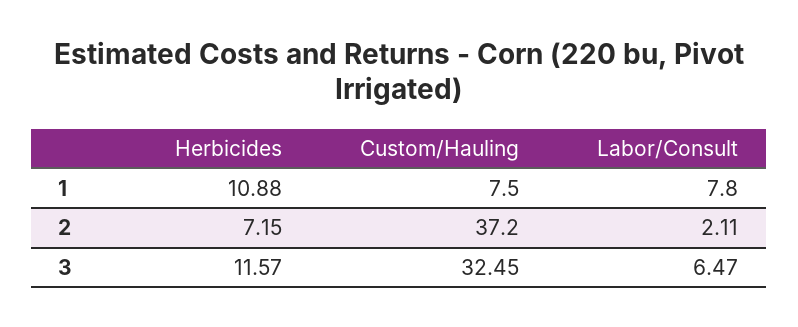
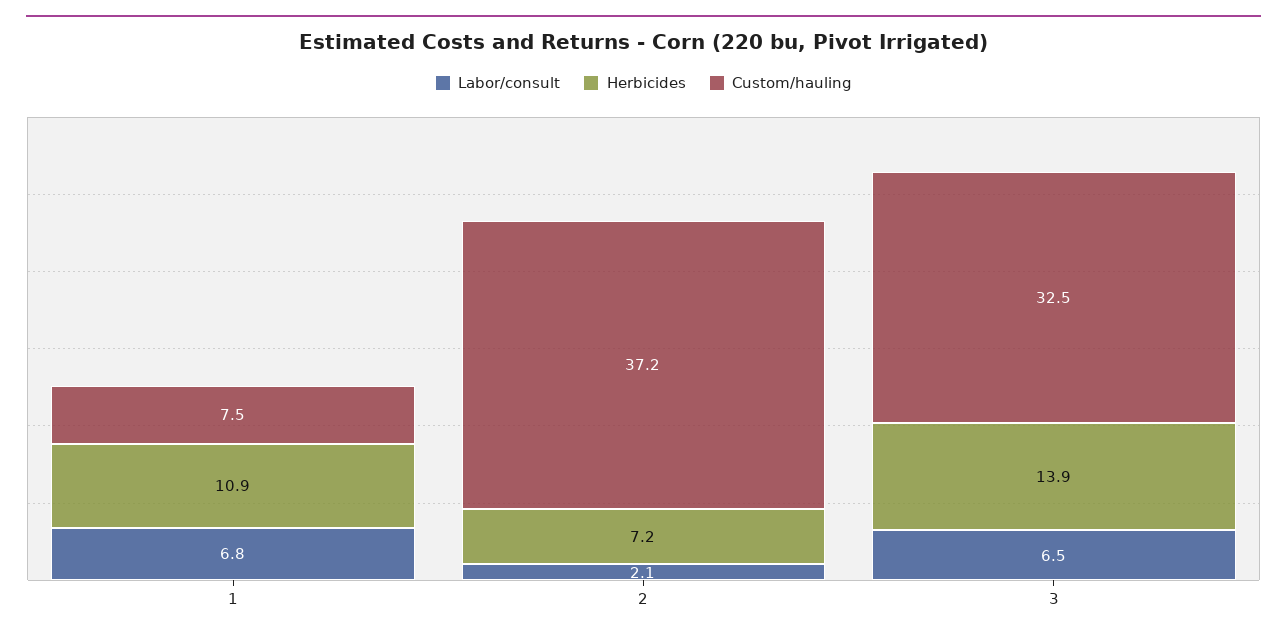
Labor/Consult, 1: 7.8 -> 6.8
Herbicides, 3: 11.57 -> 13.9

